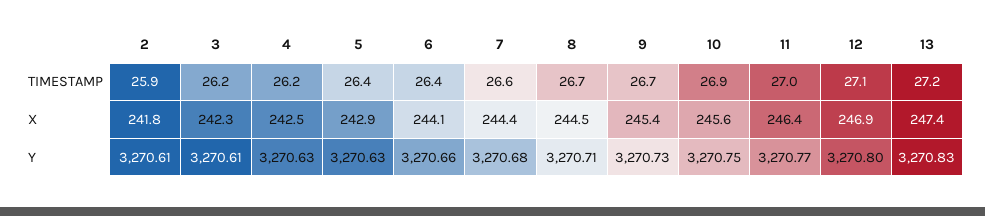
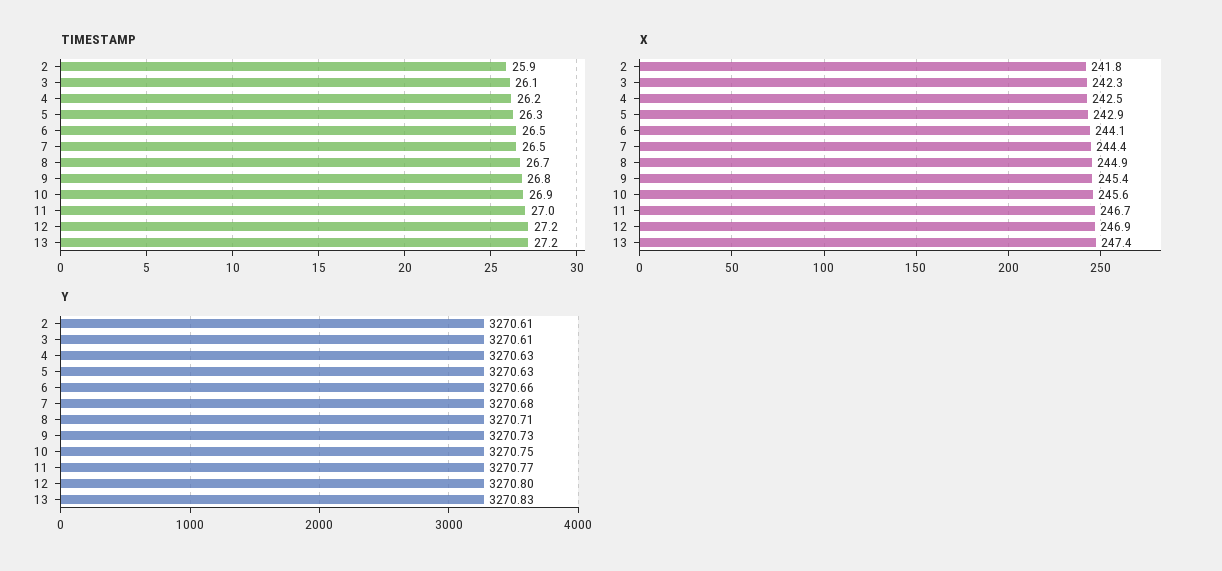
TIMESTAMP, 3: 26.2 -> 26.1
TIMESTAMP, 5: 26.4 -> 26.3
TIMESTAMP, 6: 26.4 -> 26.5
TIMESTAMP, 7: 26.6 -> 26.5
TIMESTAMP, 9: 26.7 -> 26.8
TIMESTAMP, 12: 27.1 -> 27.2
X, 8: 244.5 -> 244.9
X, 11: 246.4 -> 246.7

